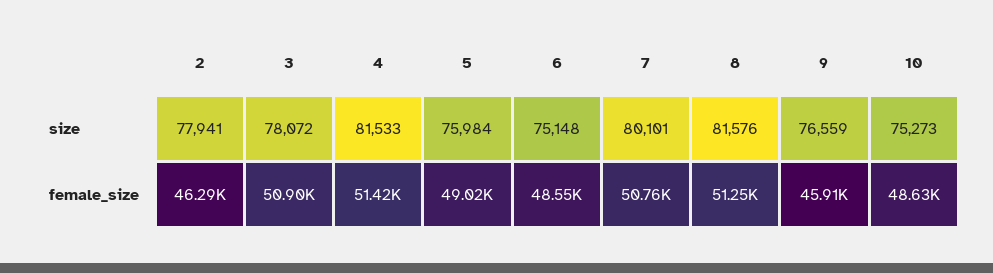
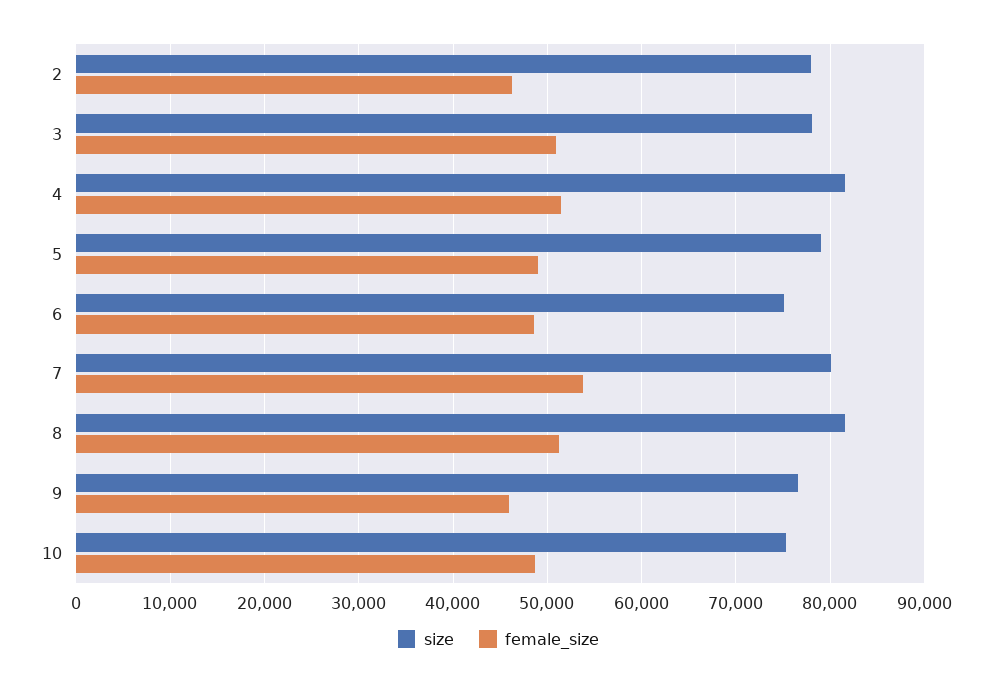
size, 5: 75984 -> 79000
female_size, 7: 50760 -> 54000

